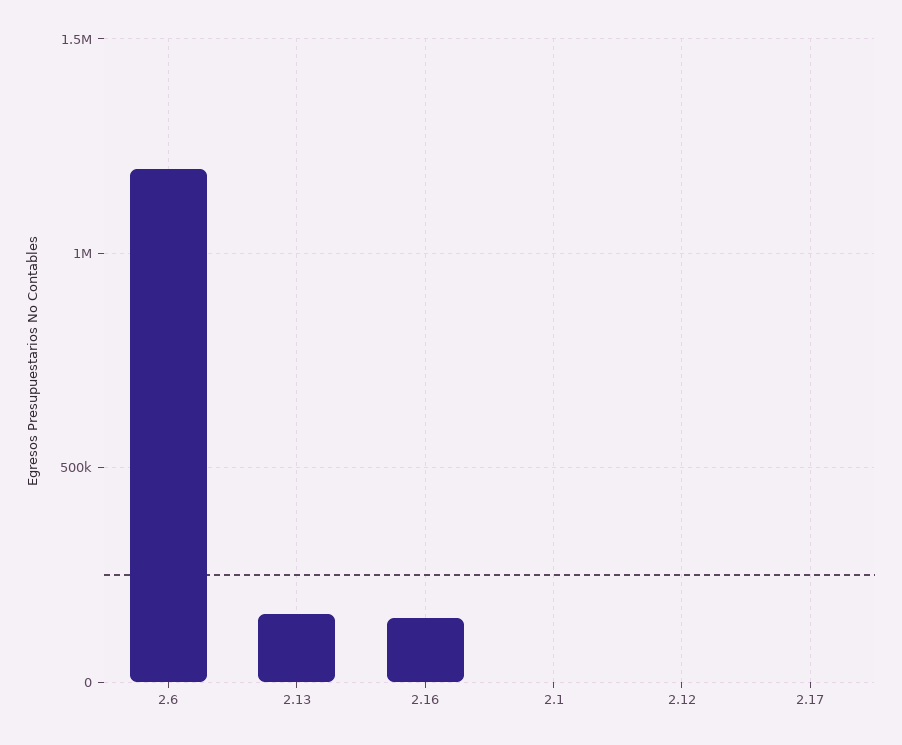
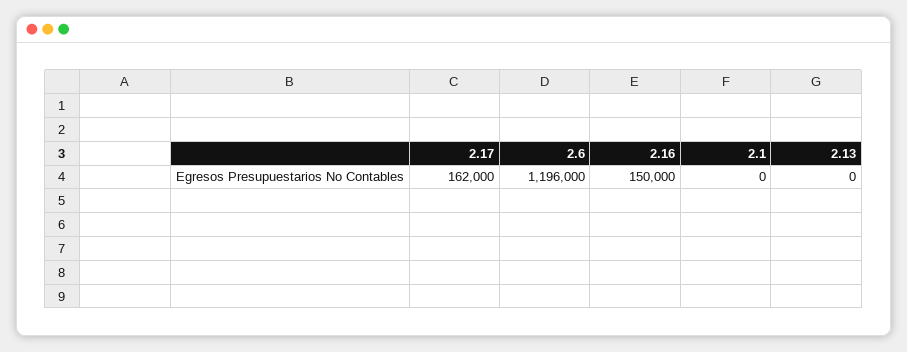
2.13: 150000 -> 0
2.12: 0 -> none
2.17: 0 -> 162000

